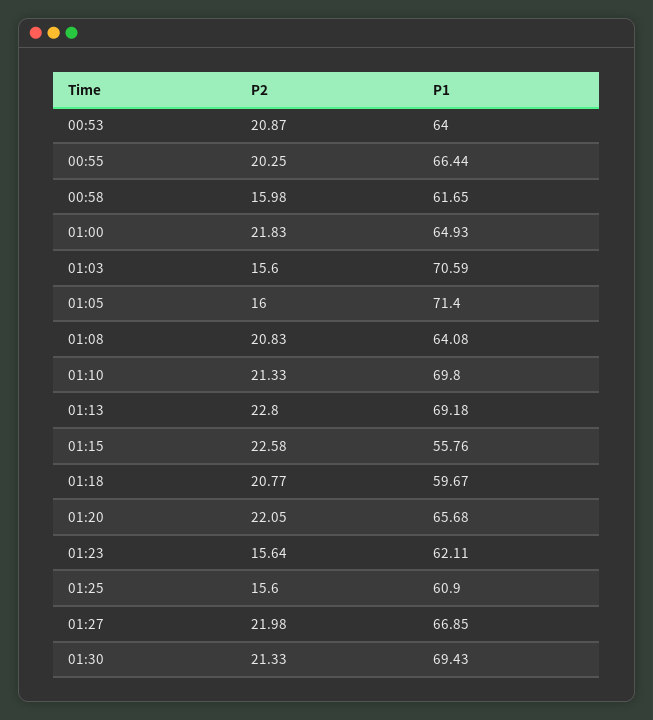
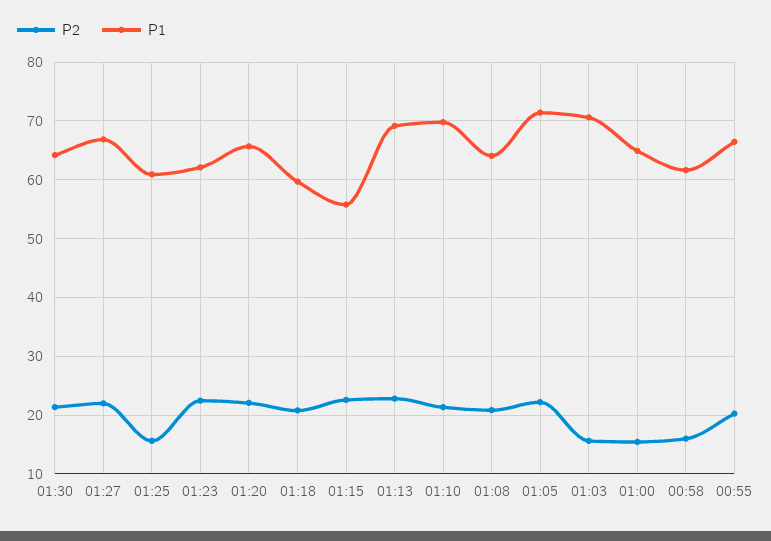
P2, 00:53: 20.87 -> none
P1, 00:53: 64 -> none
P2, 01:00: 21.83 -> 16
P2, 01:05: 16 -> 22
P2, 01:23: 15.64 -> 22
P1, 01:30: 69.43 -> 64

